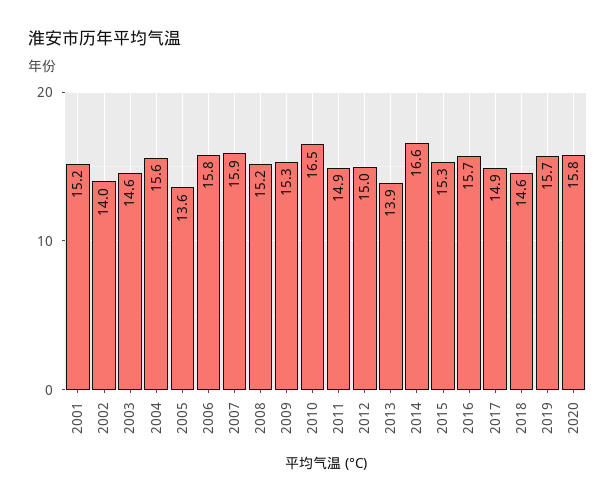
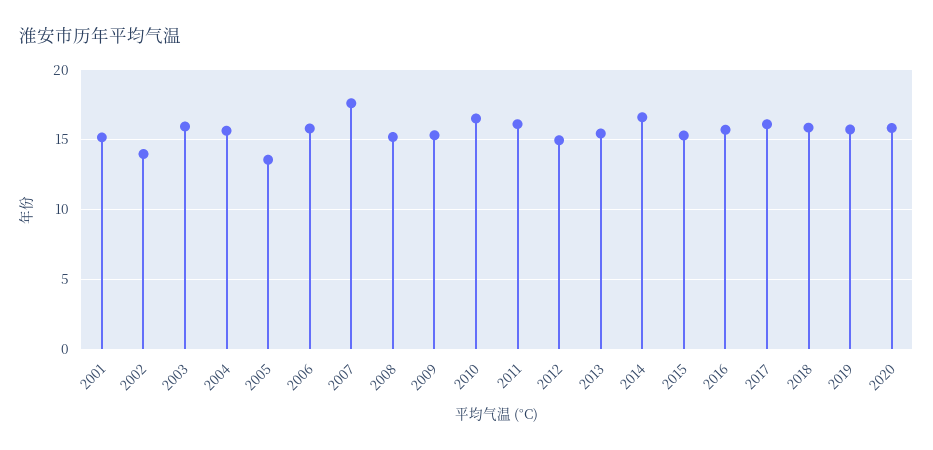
2003: 14.6 -> 16
2007: 15.9 -> 17.5
2011: 14.9 -> 16
2013: 13.9 -> 15.5
2017: 14.9 -> 16
2018: 14.6 -> 16

